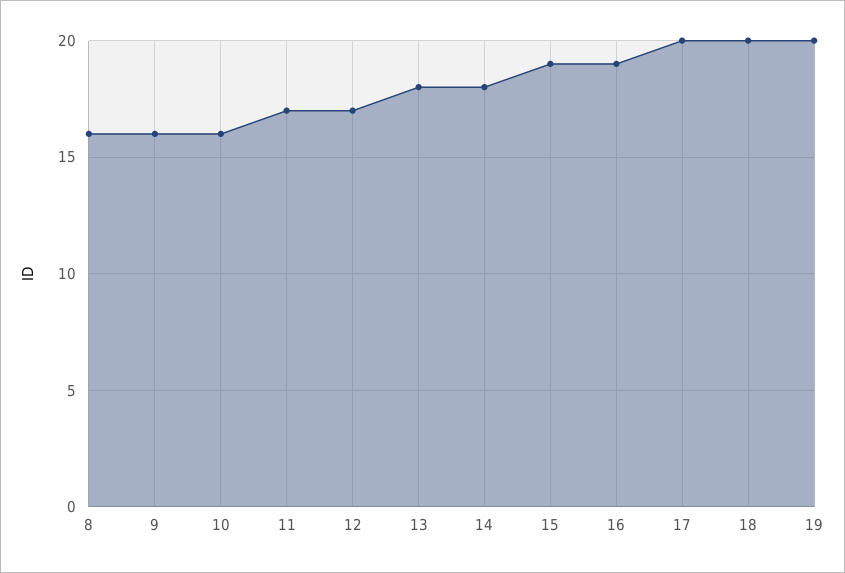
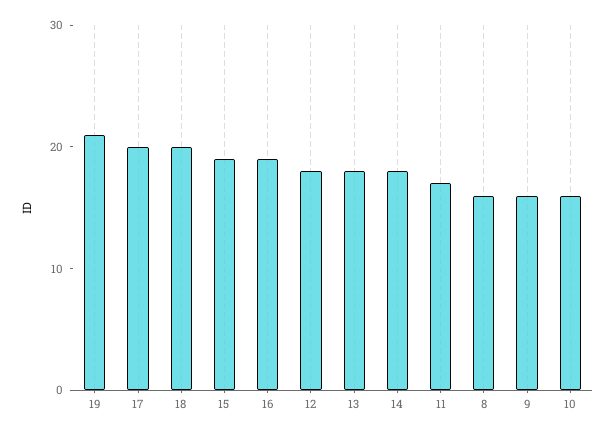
12: 17 -> 18
19: 20 -> 21

